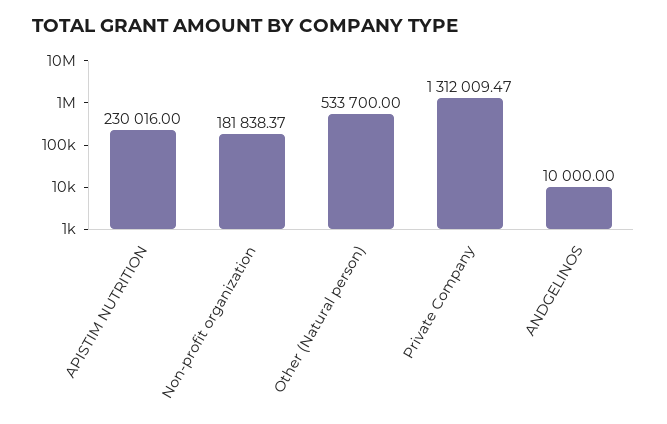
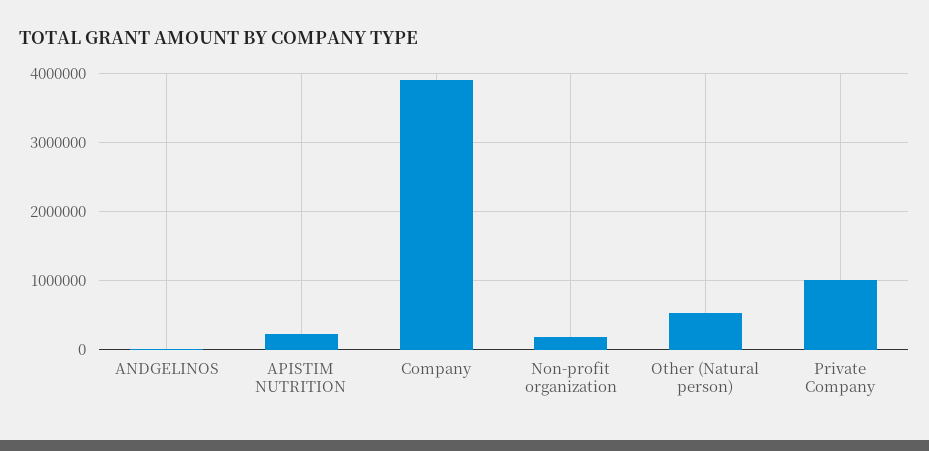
Private Company: 1312009.47 -> 1000000
Company: none -> 3900000

